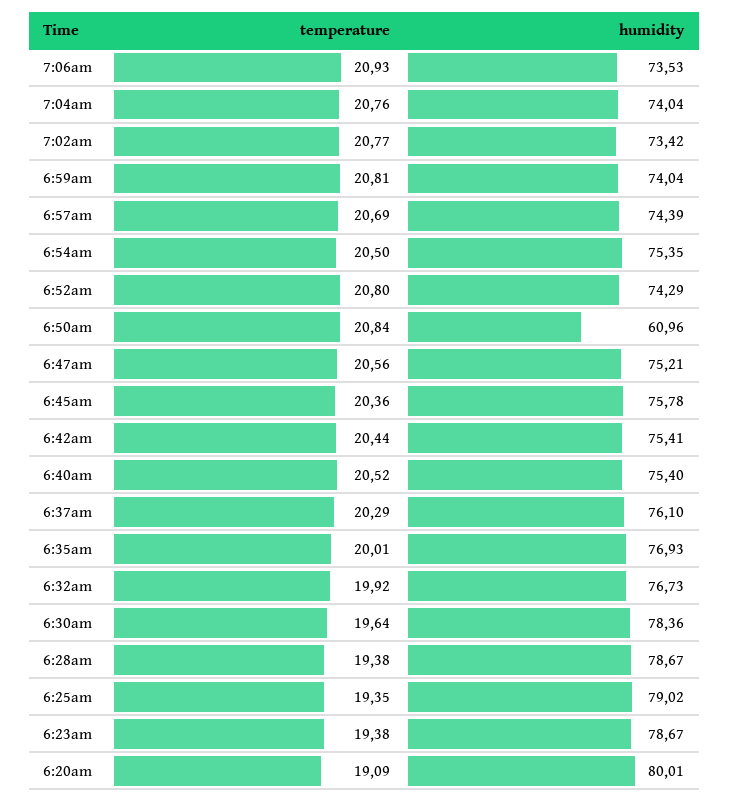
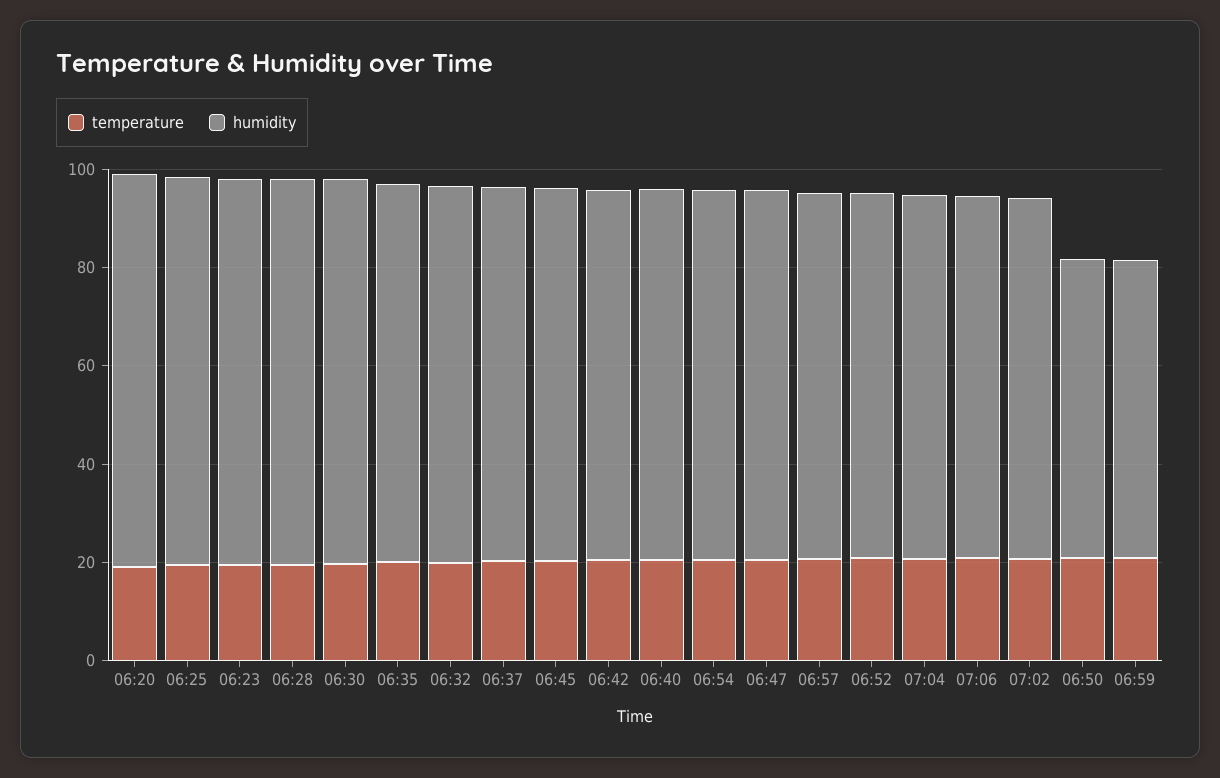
humidity, 6:59am: 74.04 -> 60

